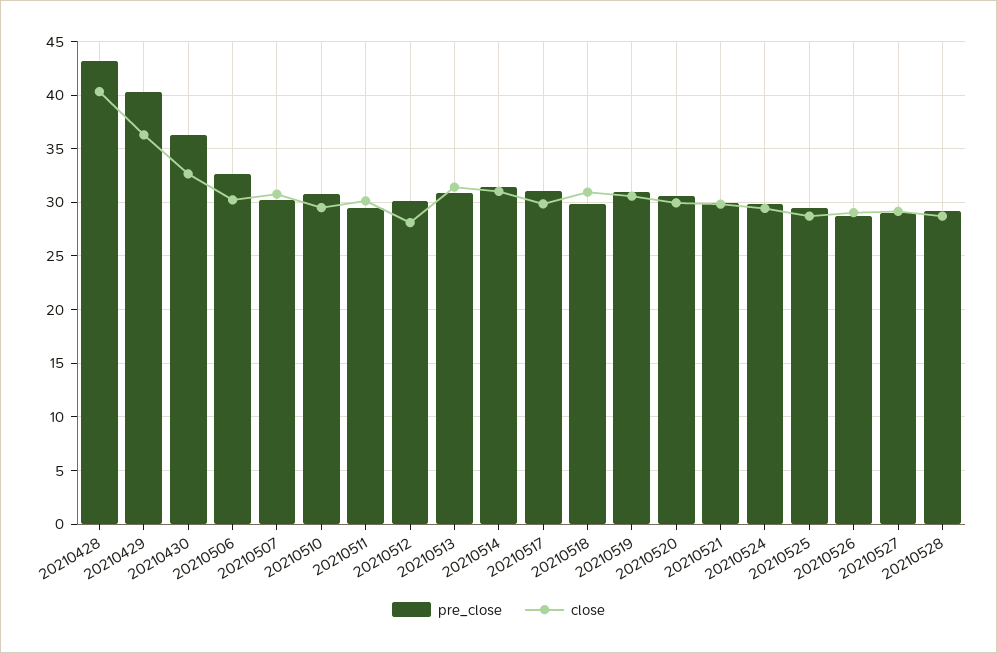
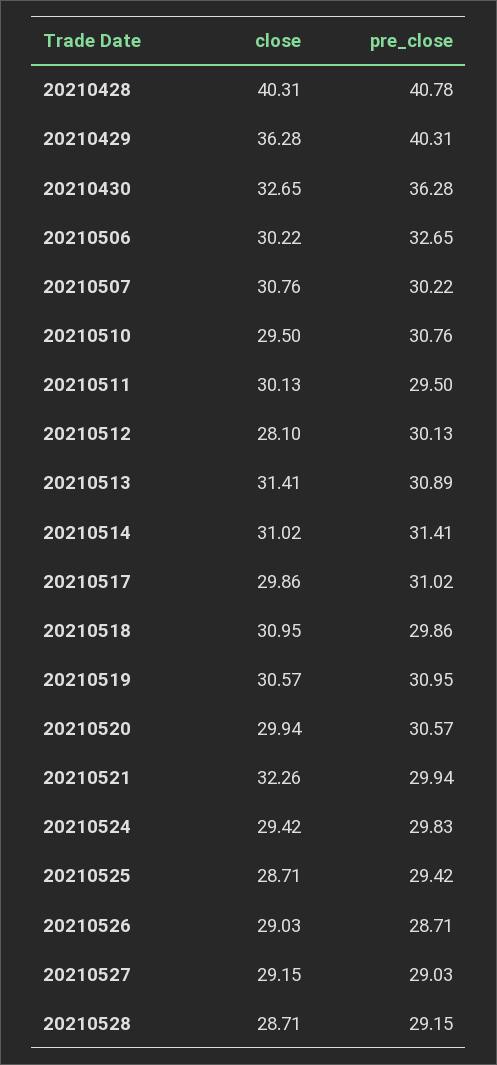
pre_close, 20210428: 43 -> 40.78
close, 20210521: 30 -> 32.26

